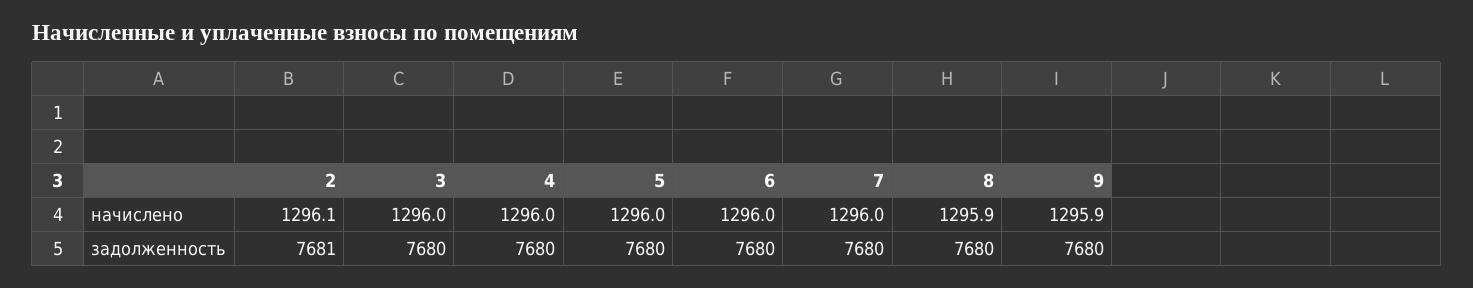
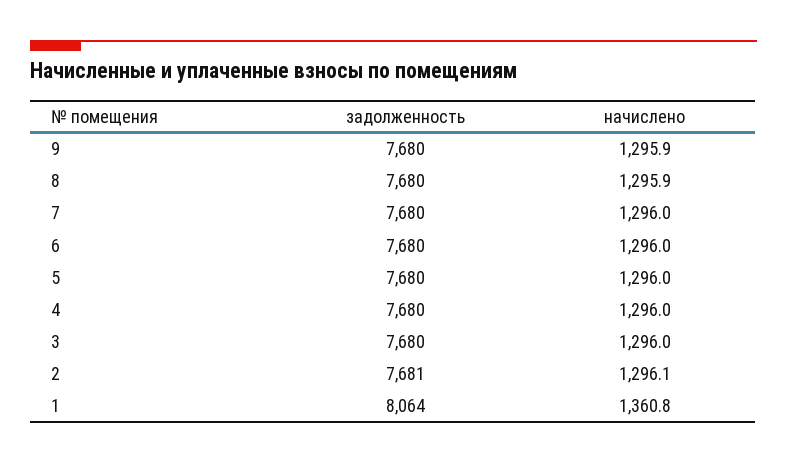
1, задолженность: none -> 8064
1, начислено: none -> 1360.8

